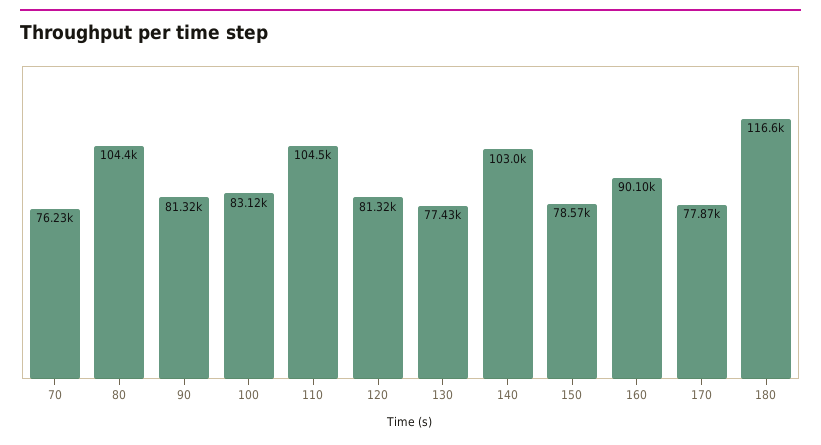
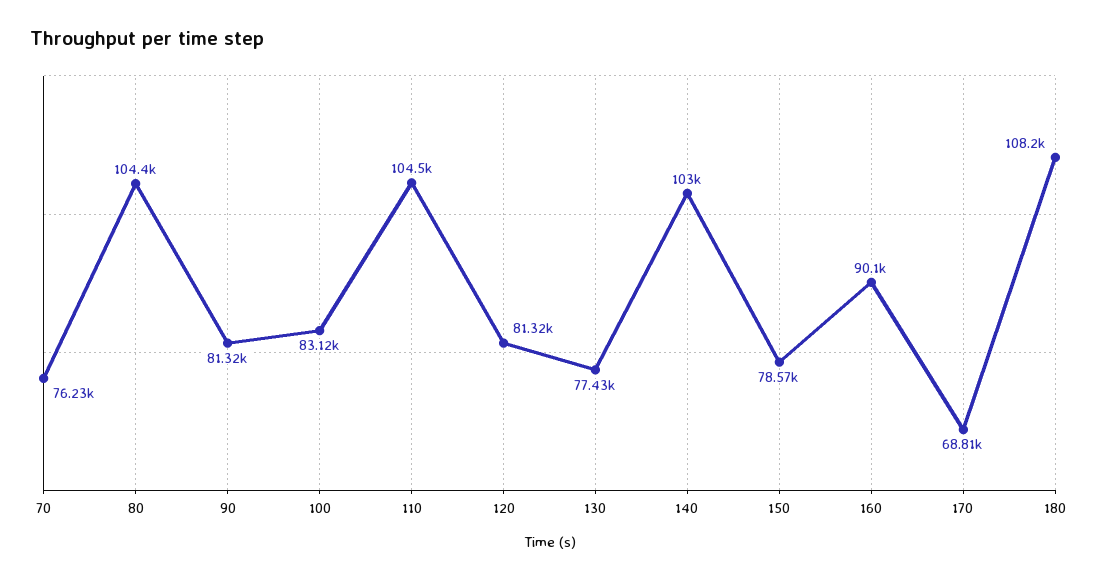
170: 77870 -> 68810
180: 116600 -> 108200

